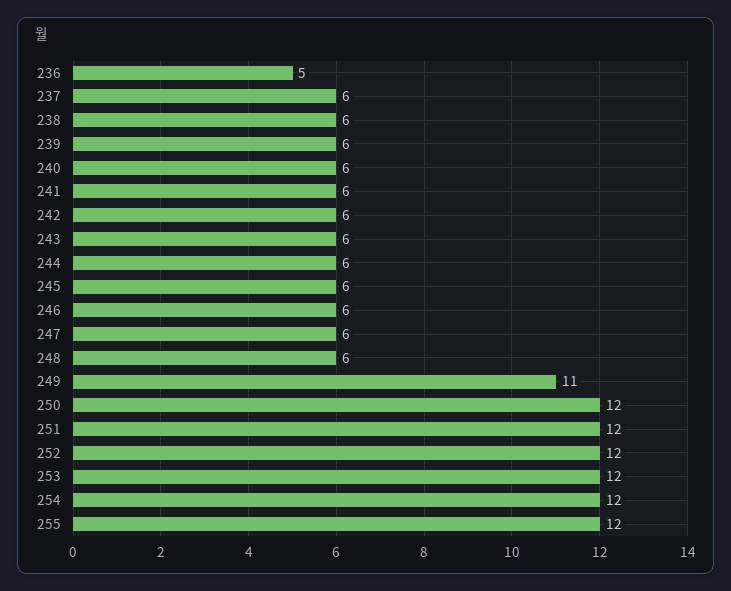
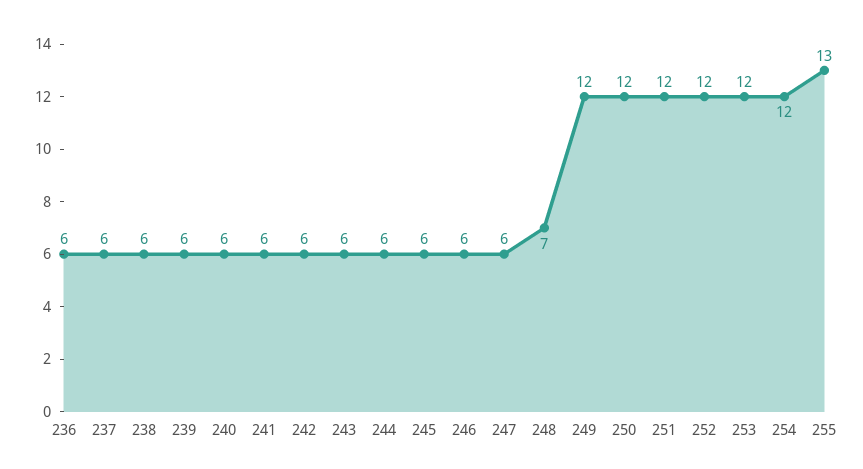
236: 5 -> 6
248: 6 -> 7
249: 11 -> 12
255: 12 -> 13

